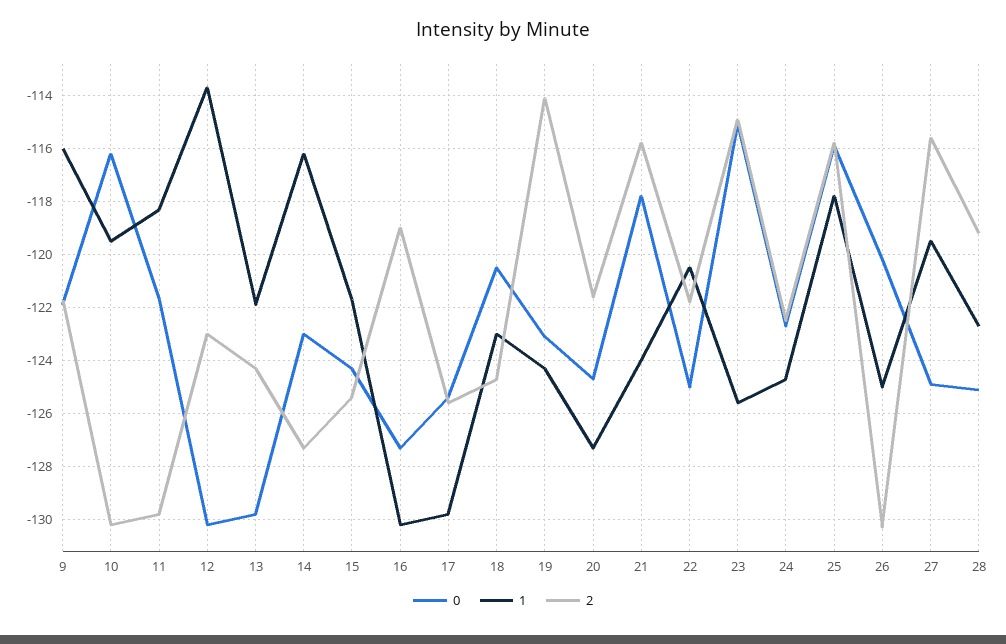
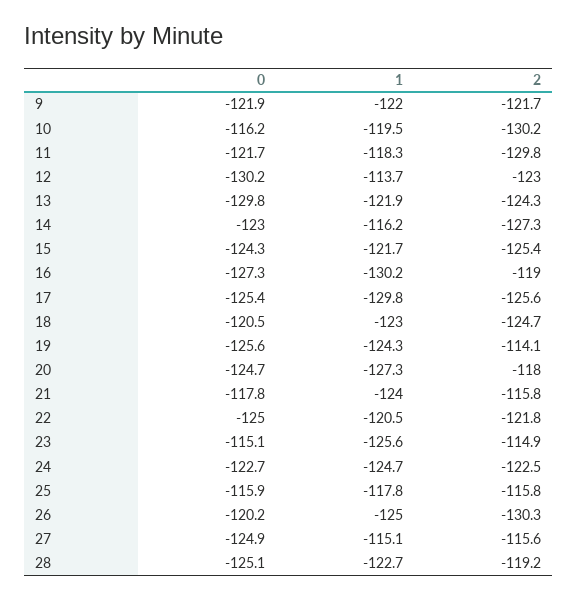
1, 9: -116 -> -122
0, 19: -123 -> -125.6
2, 20: -121.5 -> -118
1, 27: -119.5 -> -115.1

